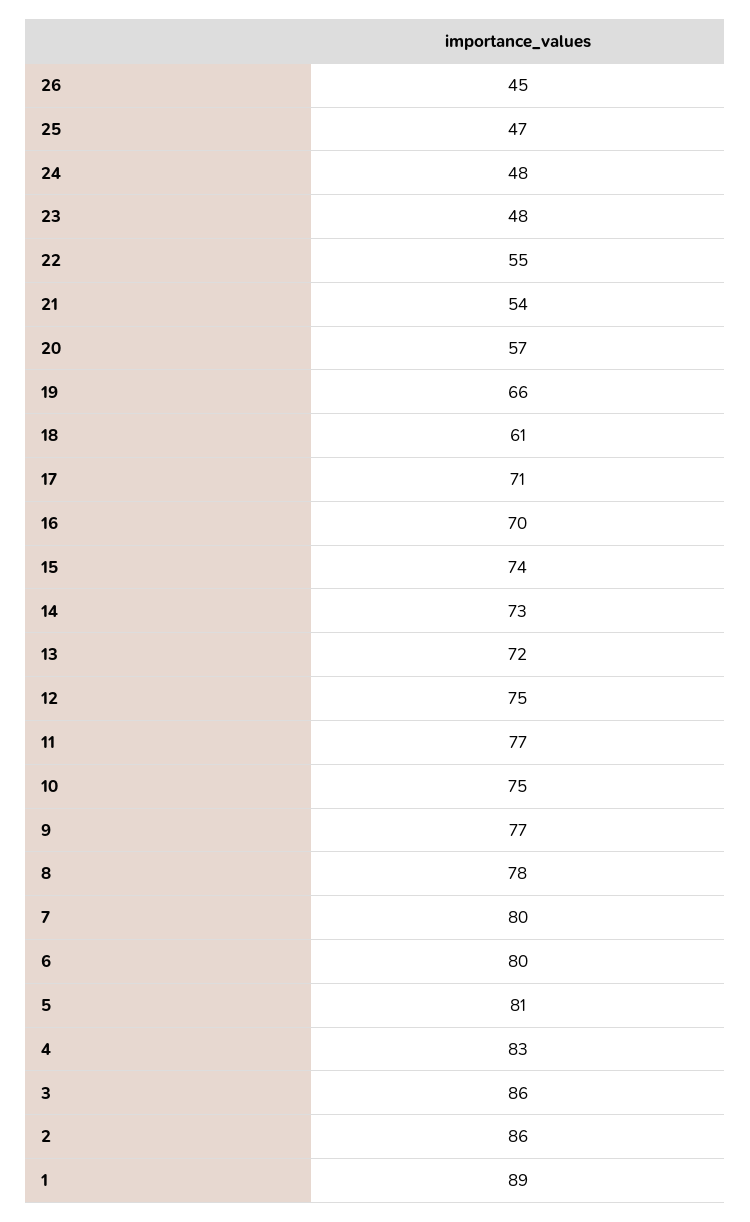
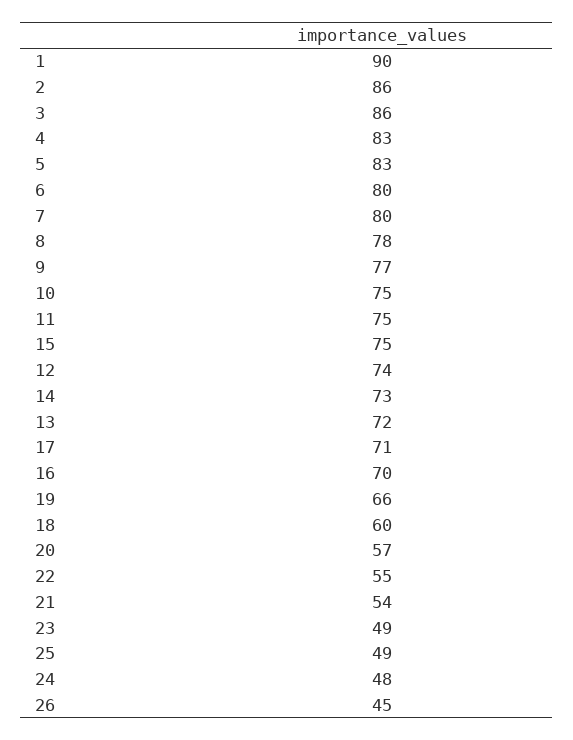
25: 47 -> 49
23: 48 -> 49
18: 61 -> 60
15: 74 -> 75
12: 75 -> 74
11: 77 -> 75
5: 81 -> 83
1: 89 -> 90

